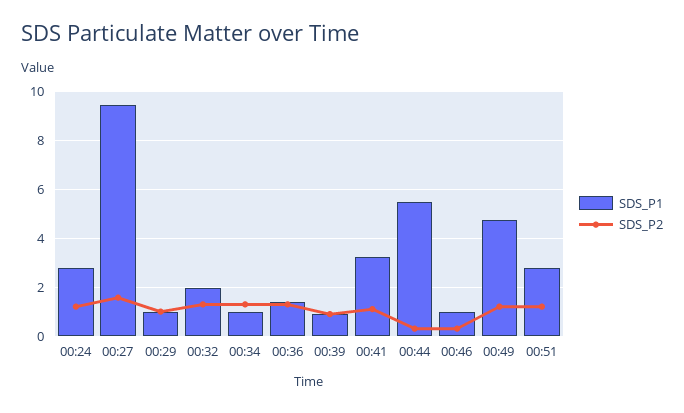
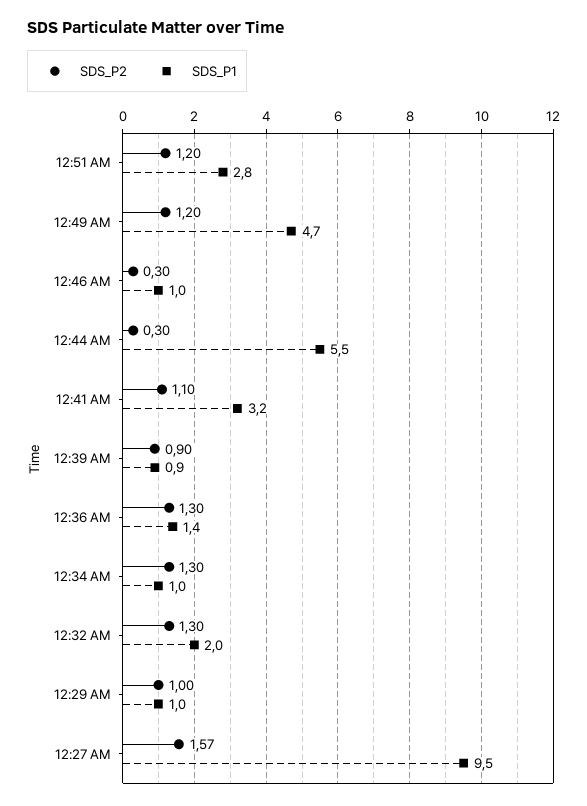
SDS_P1, 00:24: 2.75 -> none
SDS_P2, 00:24: 1.25 -> none

